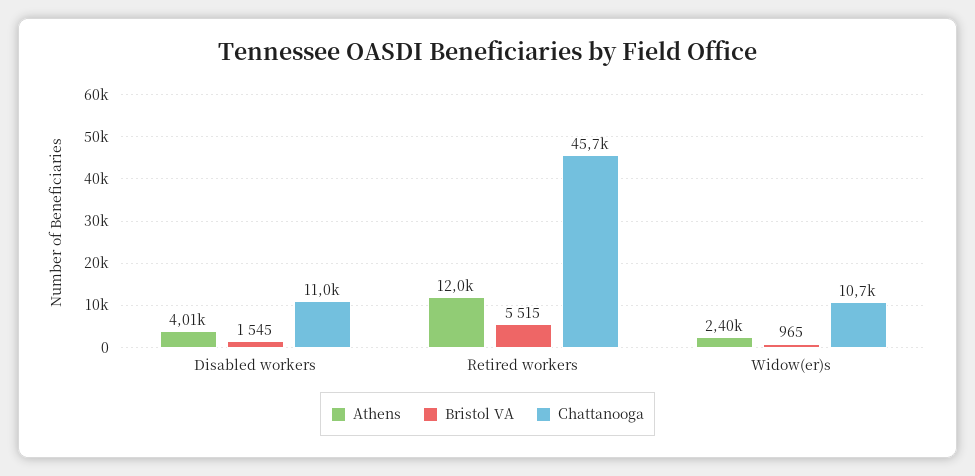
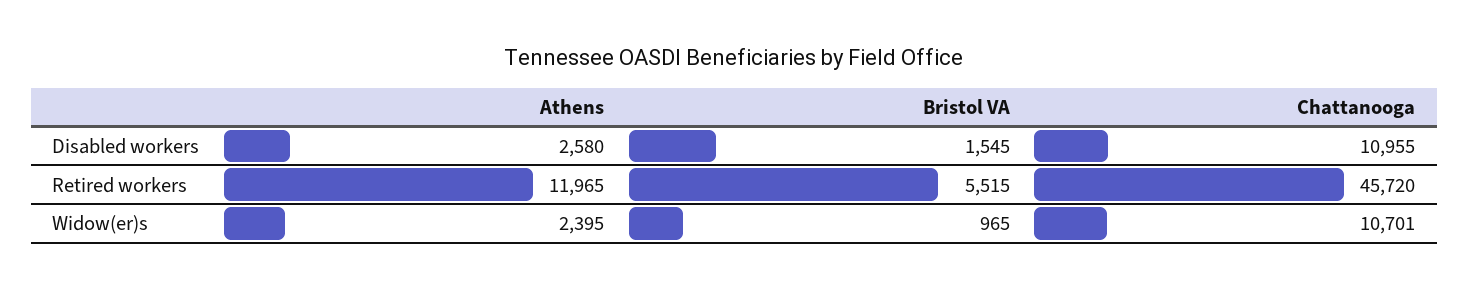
Athens, Disabled workers: 4010 -> 2580

